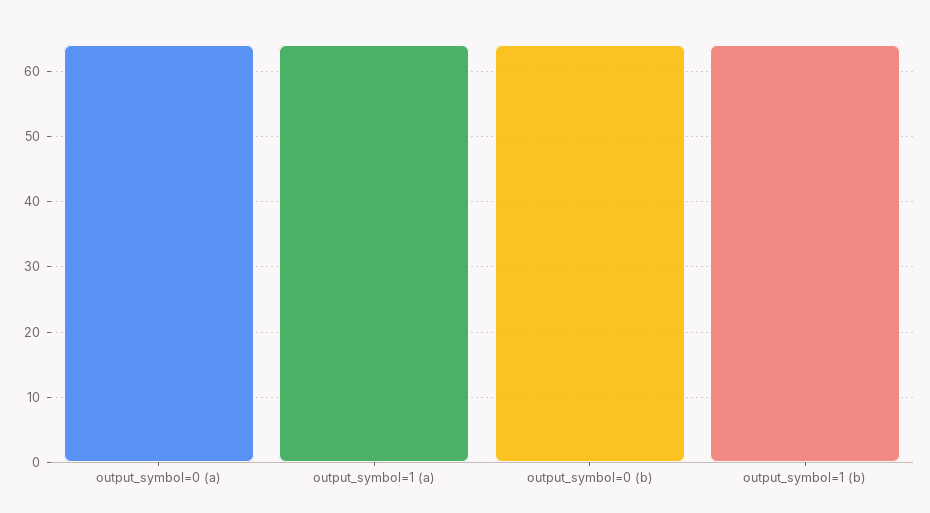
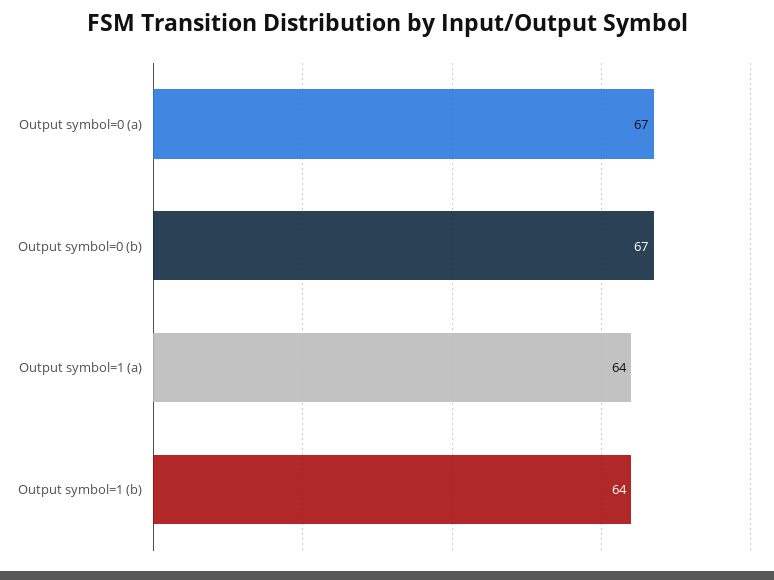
output_symbol=0 (a): 64 -> 67
output_symbol=0 (b): 64 -> 67

